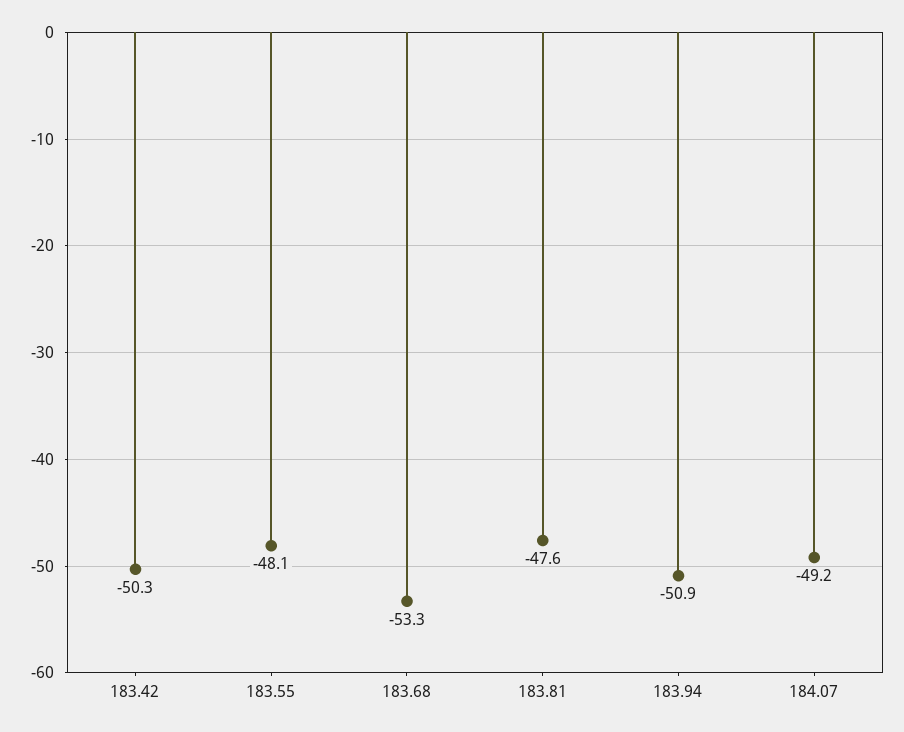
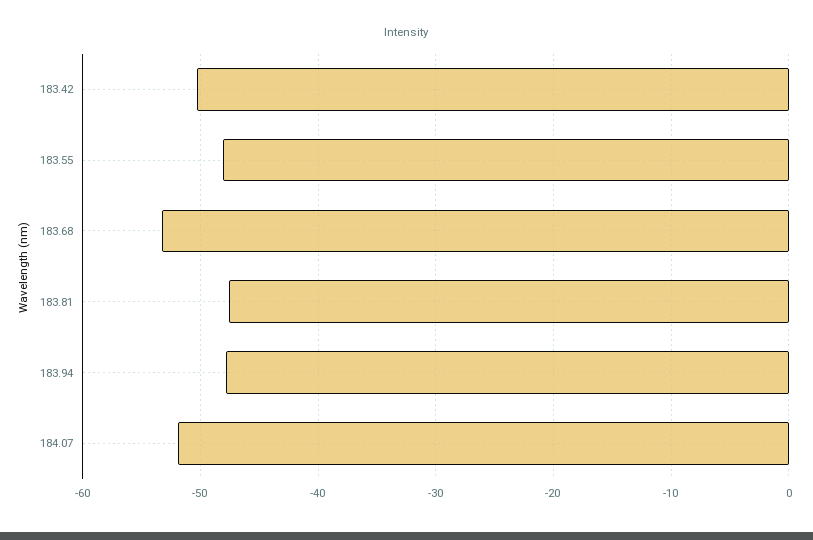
183.94: -50.9 -> -48
184.07: -49.2 -> -52

